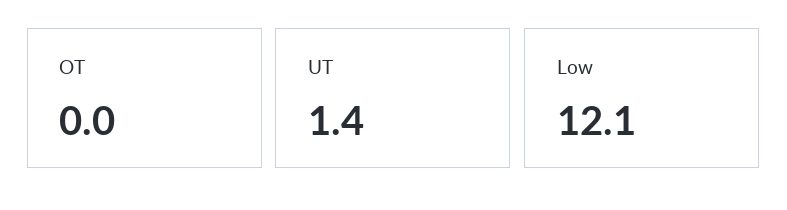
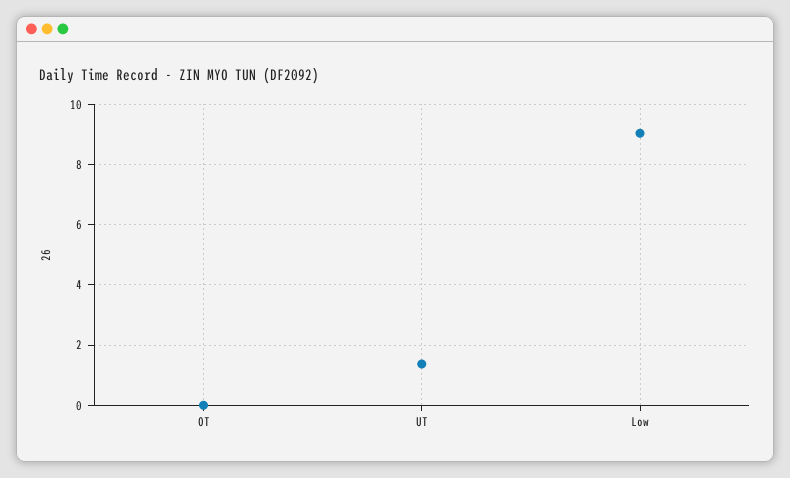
Low: 12.1 -> 9

